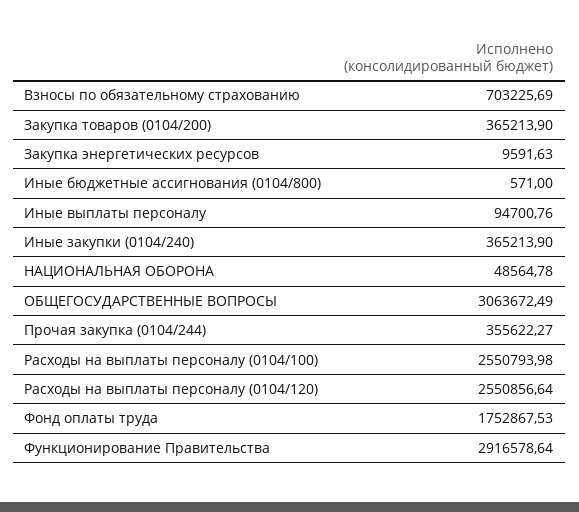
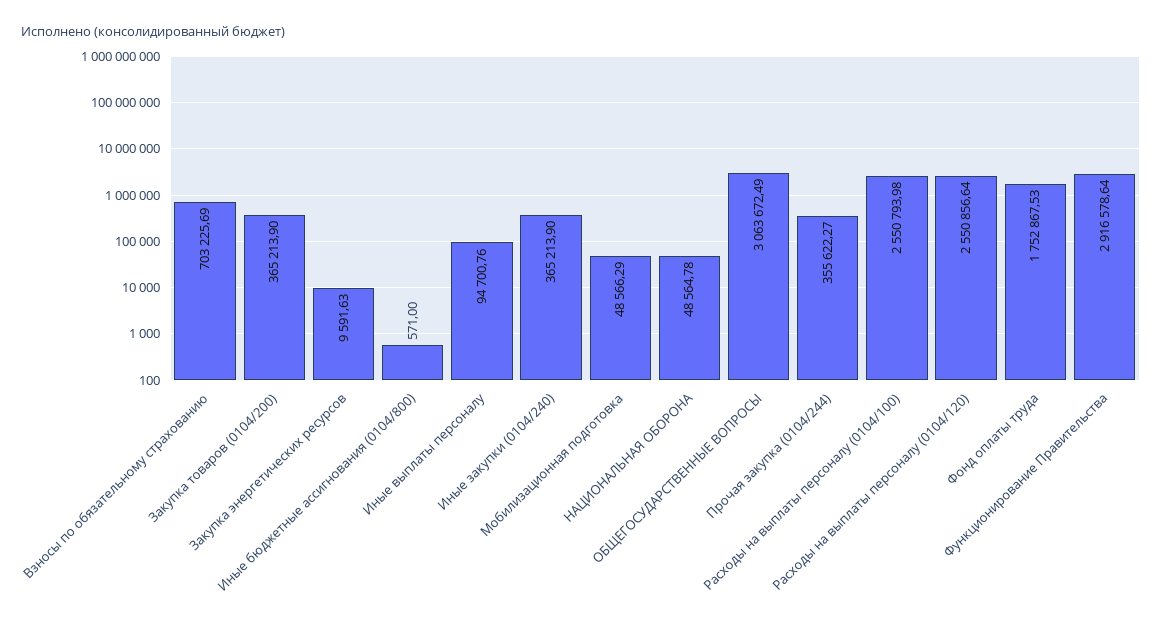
Мобилизационная подготовка: none -> 48566.29

